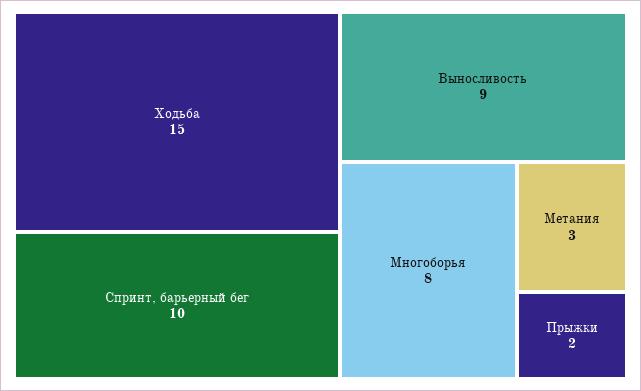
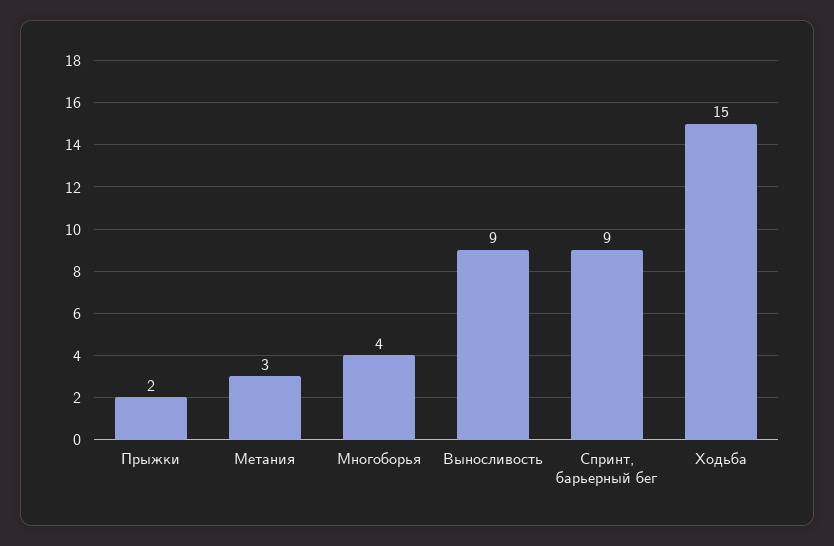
Спринт, барьерный бег: 10 -> 9
Многоборья: 8 -> 4

